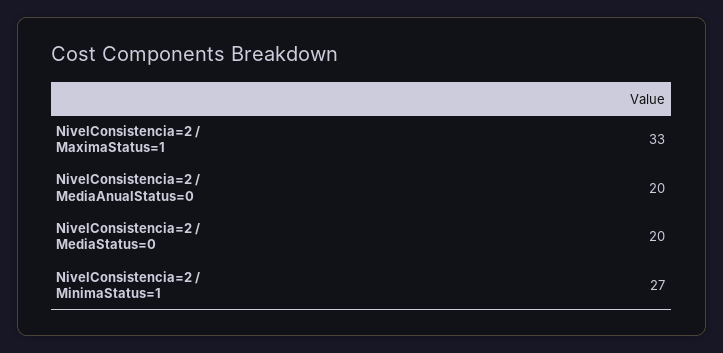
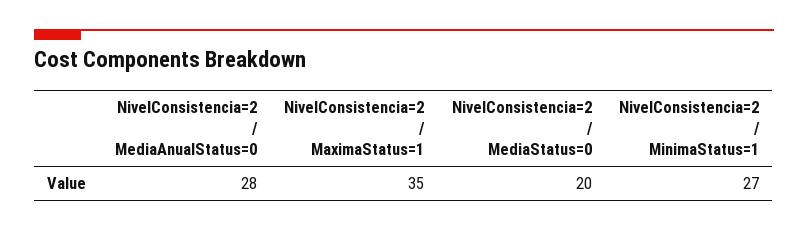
NivelConsistencia=2 / MaximaStatus=1: 33 -> 35
NivelConsistencia=2 / MediaAnualStatus=0: 20 -> 28

